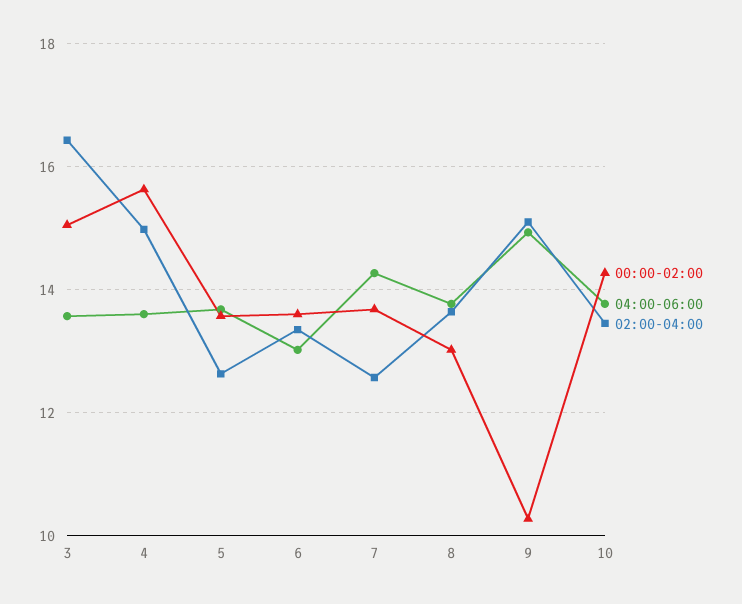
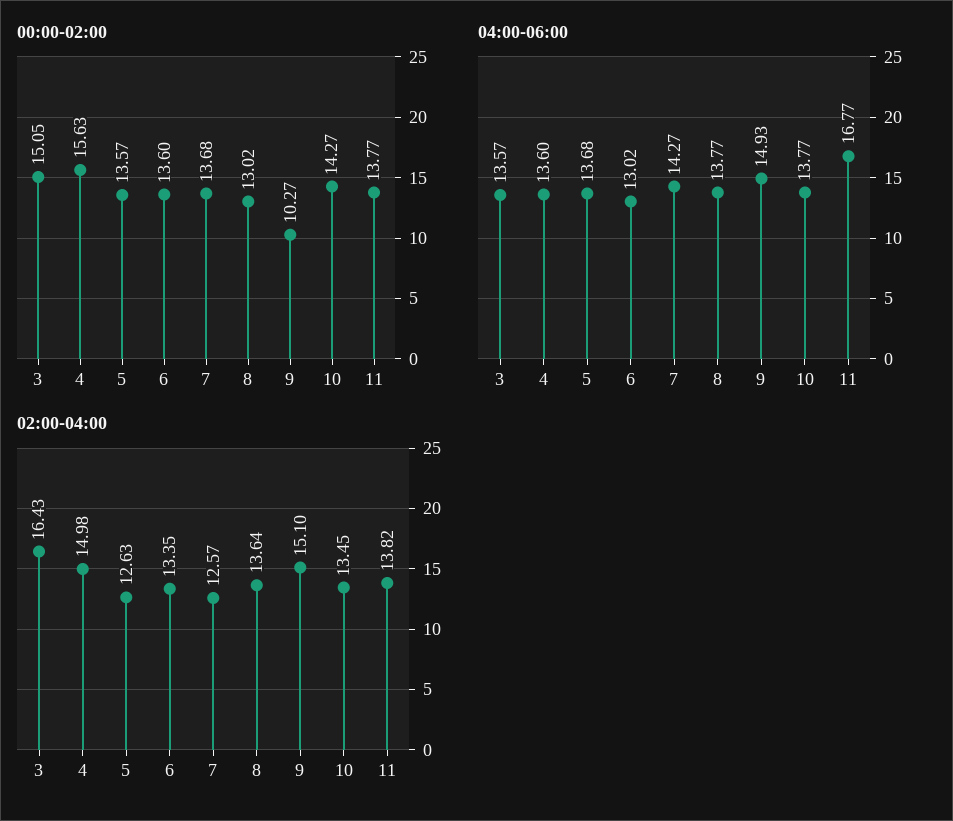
00:00-02:00, 11: none -> 13.77
04:00-06:00, 11: none -> 16.77
02:00-04:00, 11: none -> 13.82

